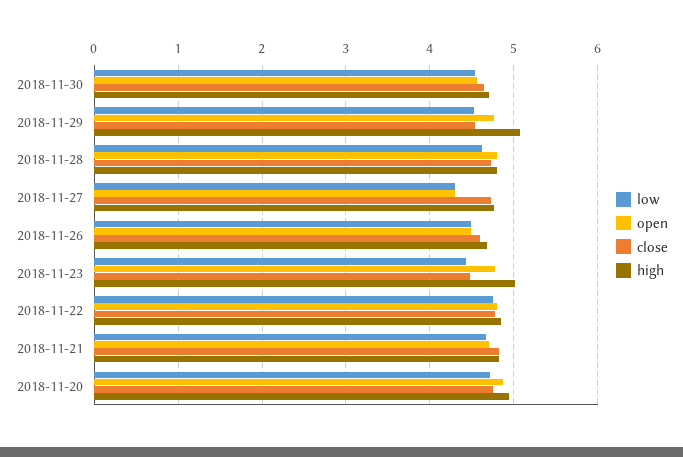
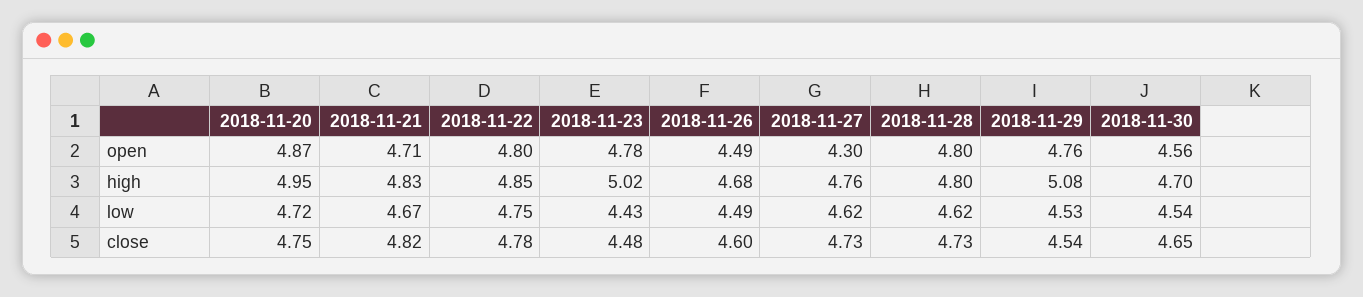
low, 2018-11-27: 4.3 -> 4.62

